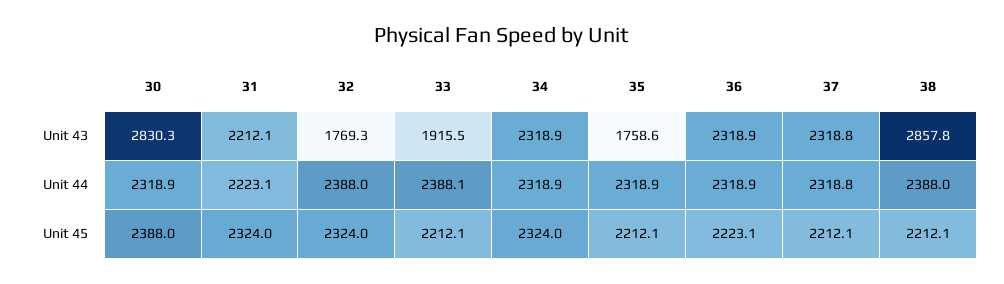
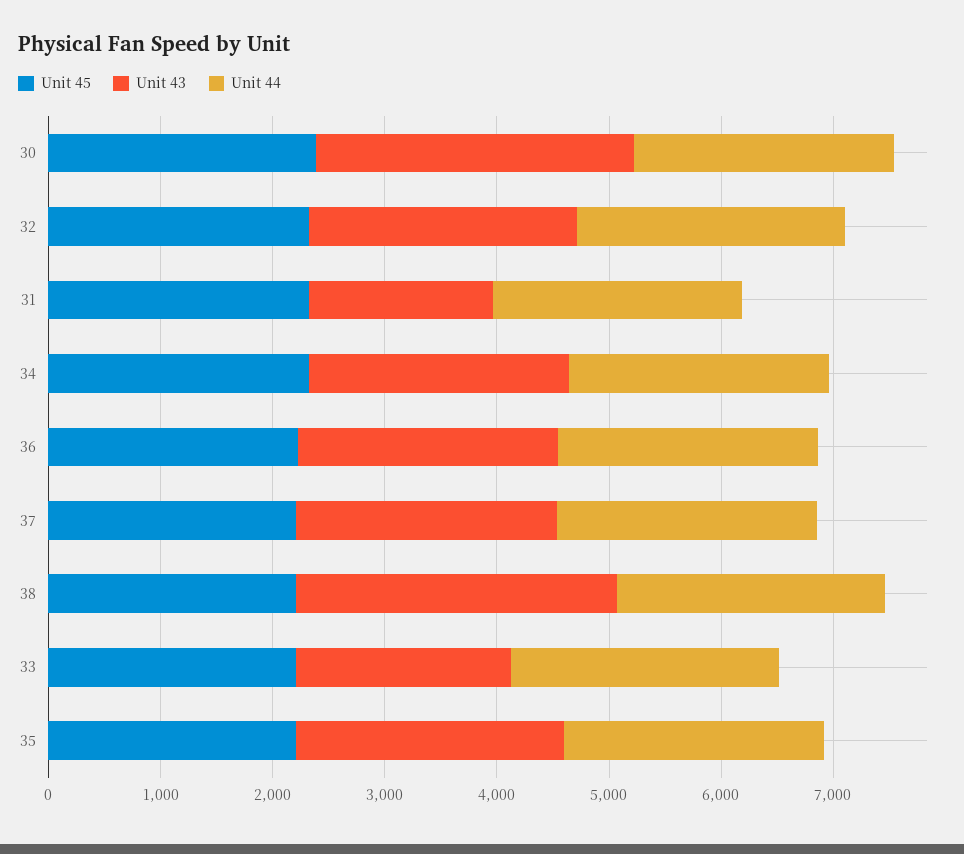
Unit 43, 31: 2212.1 -> 1600
Unit 43, 32: 1769.3 -> 2400
Unit 43, 35: 1758.6 -> 2400

